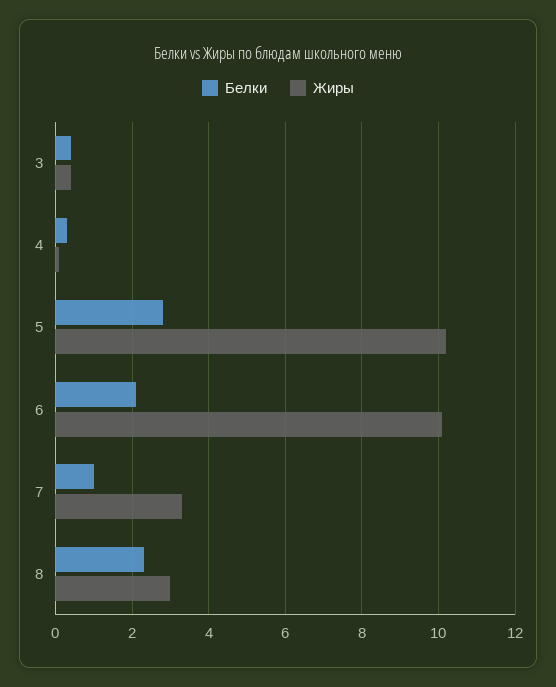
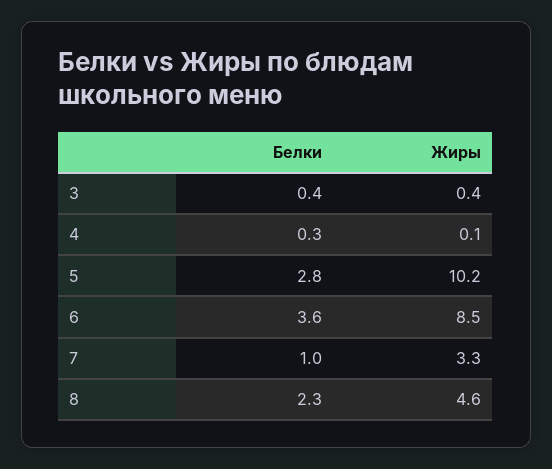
Белки, 6: 2 -> 3.6
Жиры, 6: 10 -> 8.5
Жиры, 8: 3 -> 4.6

